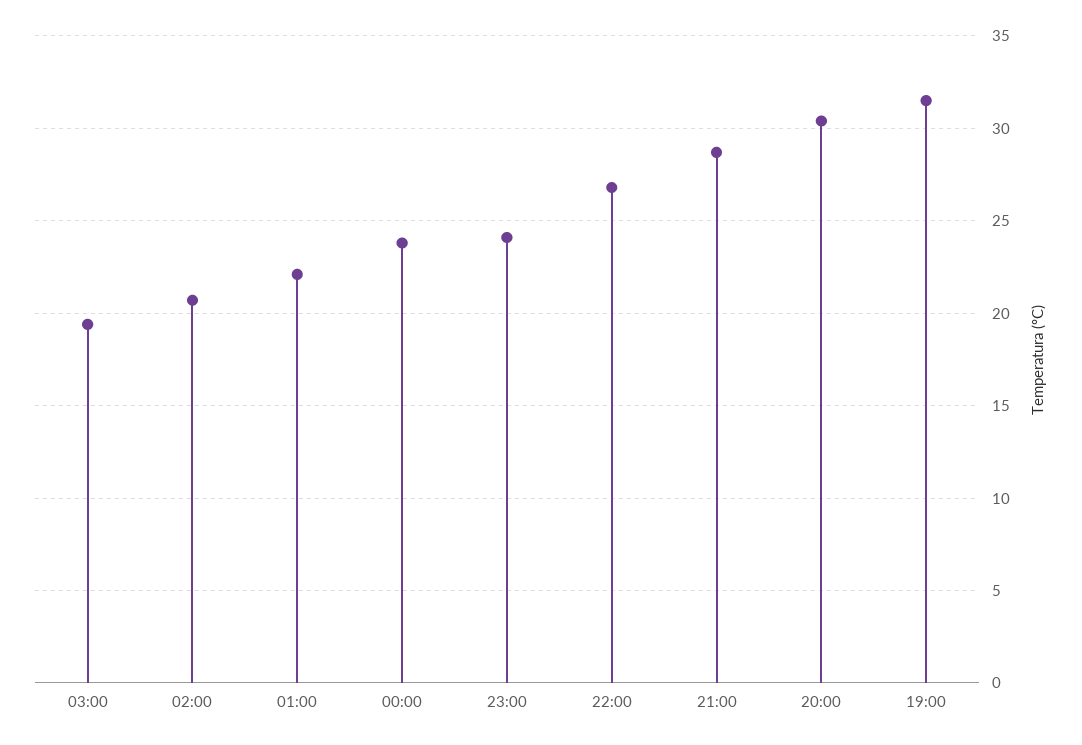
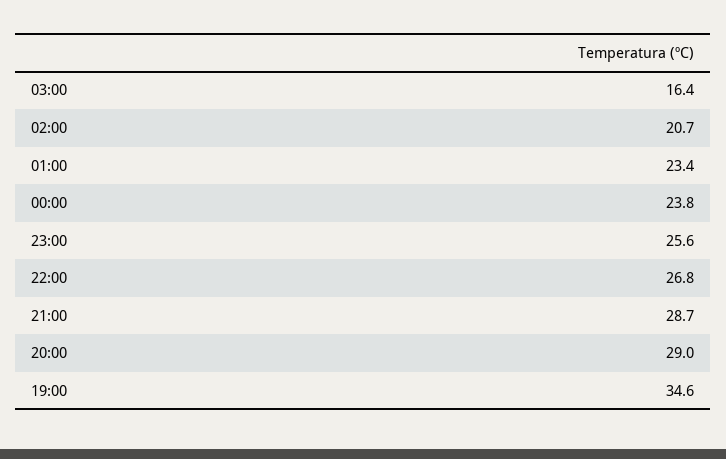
03:00: 19.5 -> 16.4
01:00: 22 -> 23.4
23:00: 24 -> 25.6
20:00: 30.5 -> 29
19:00: 31.5 -> 34.6

